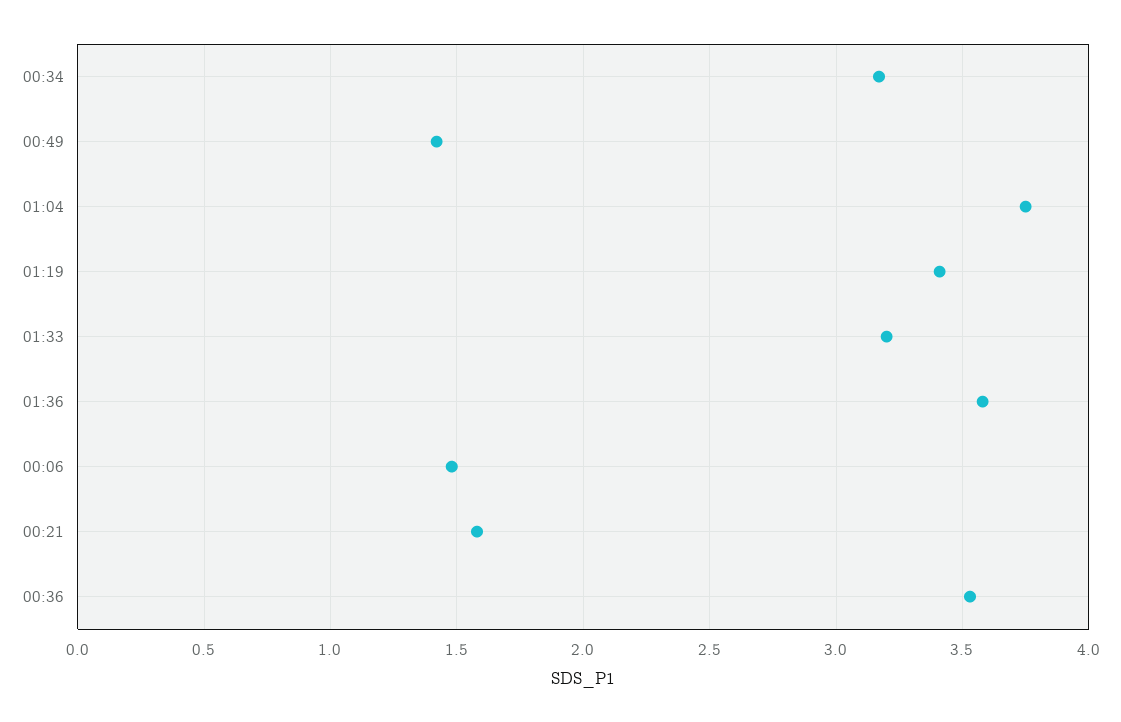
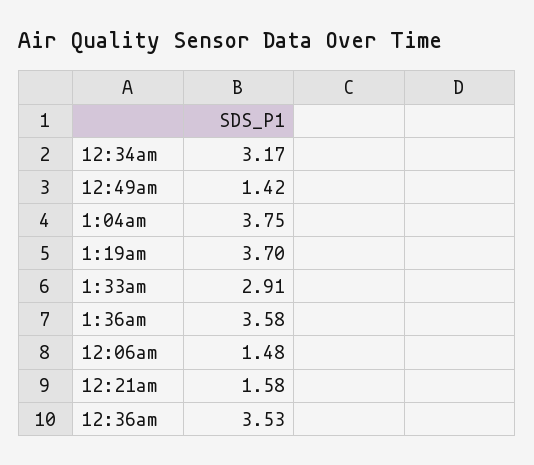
01:19: 3.4 -> 3.7
01:33: 3.2 -> 2.91

